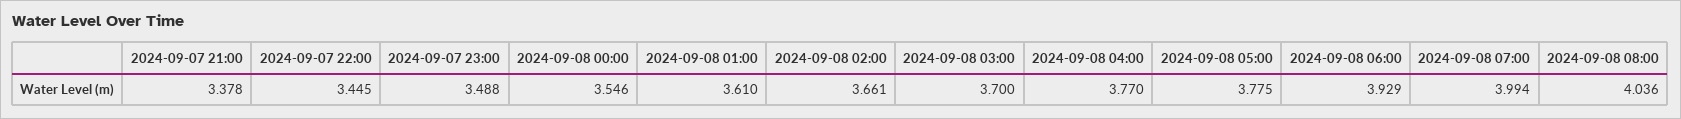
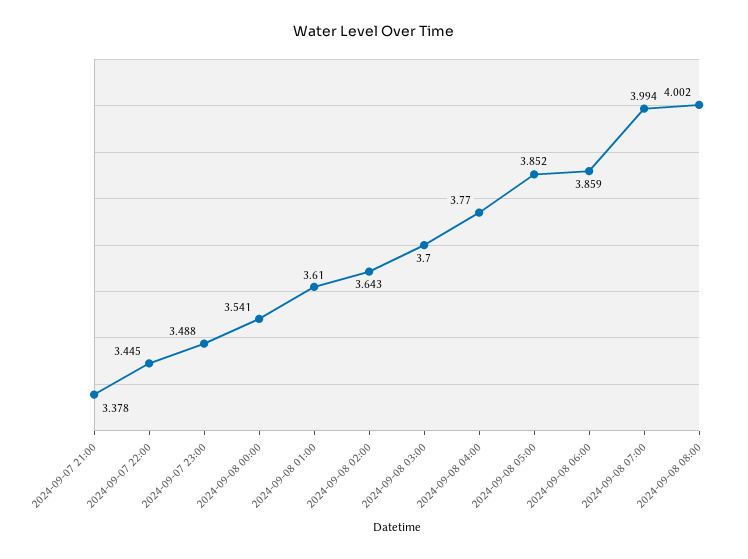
2024-09-08 00:00: 3.546 -> 3.541
2024-09-08 02:00: 3.661 -> 3.643
2024-09-08 05:00: 3.775 -> 3.852
2024-09-08 06:00: 3.929 -> 3.859
2024-09-08 08:00: 4.036 -> 4.002

